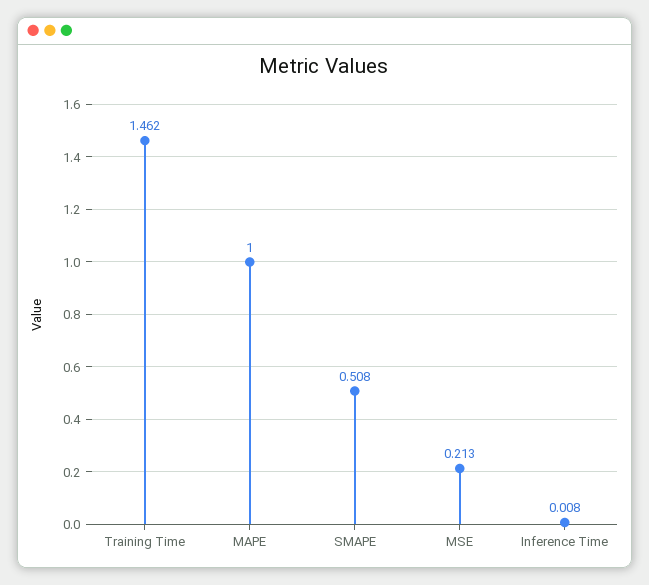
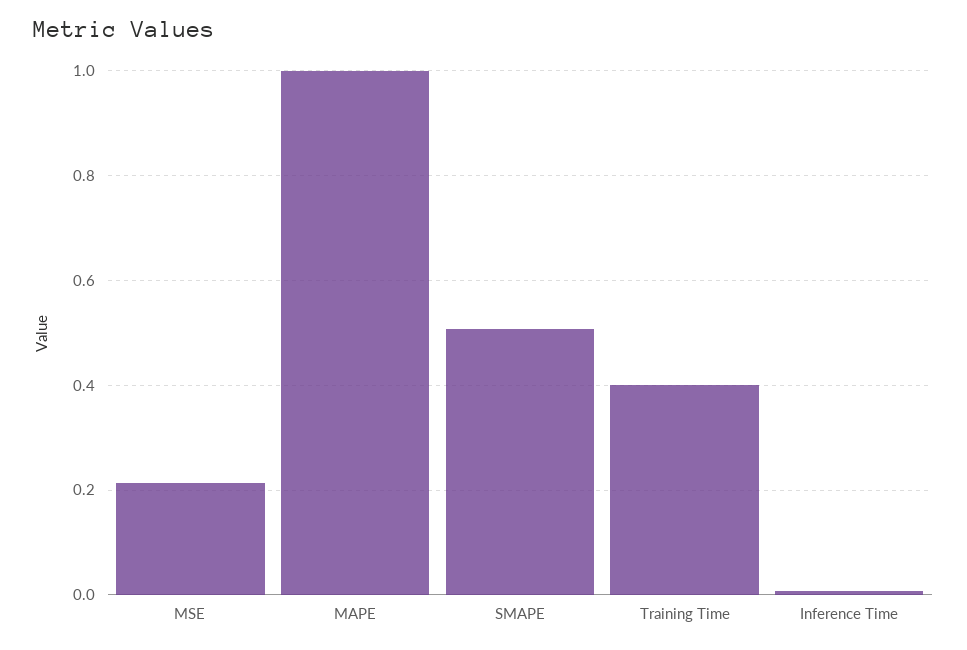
Training Time: 1.462 -> 0.4

